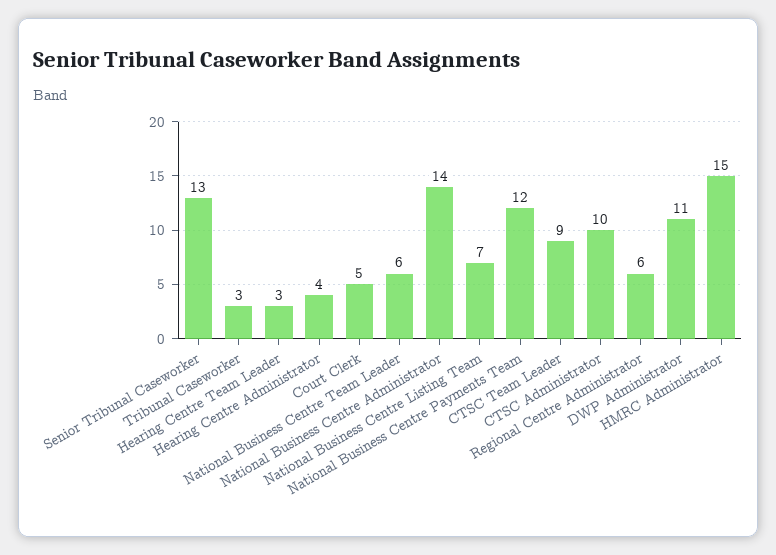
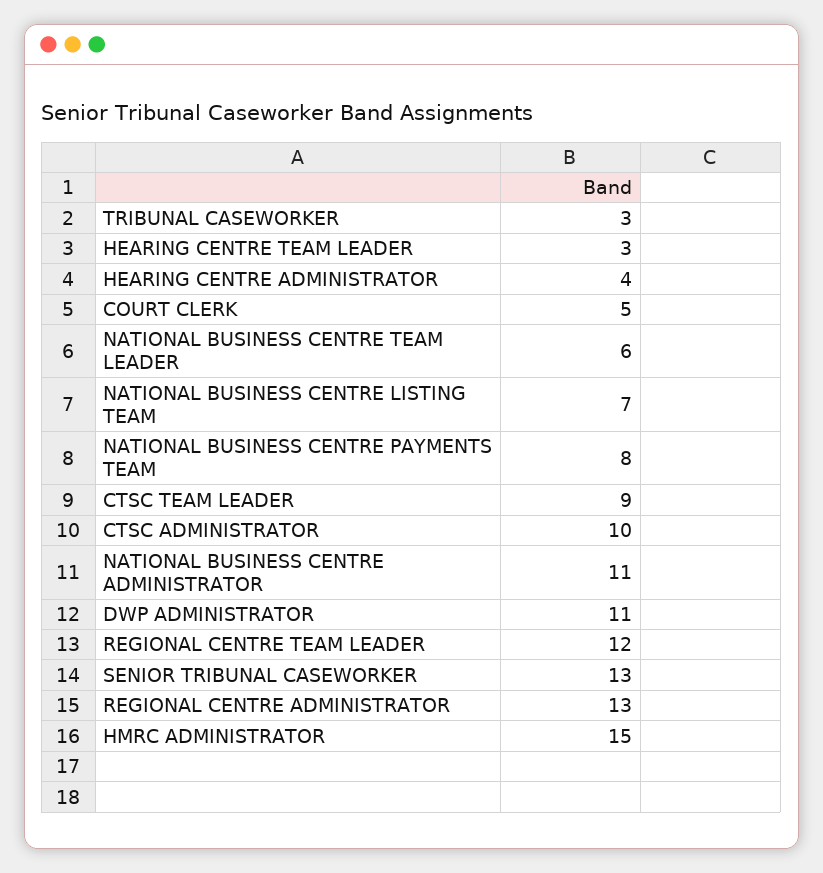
National Business Centre Administrator: 14 -> 11
National Business Centre Payments Team: 12 -> 8
Regional Centre Administrator: 6 -> 13
REGIONAL CENTRE TEAM LEADER: none -> 12

